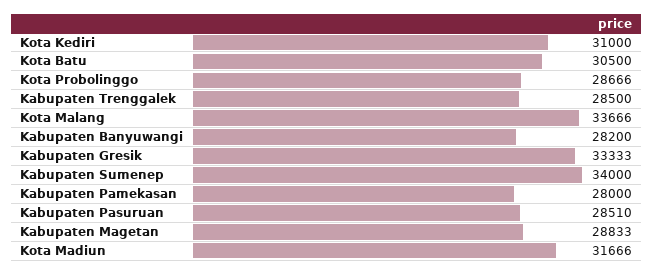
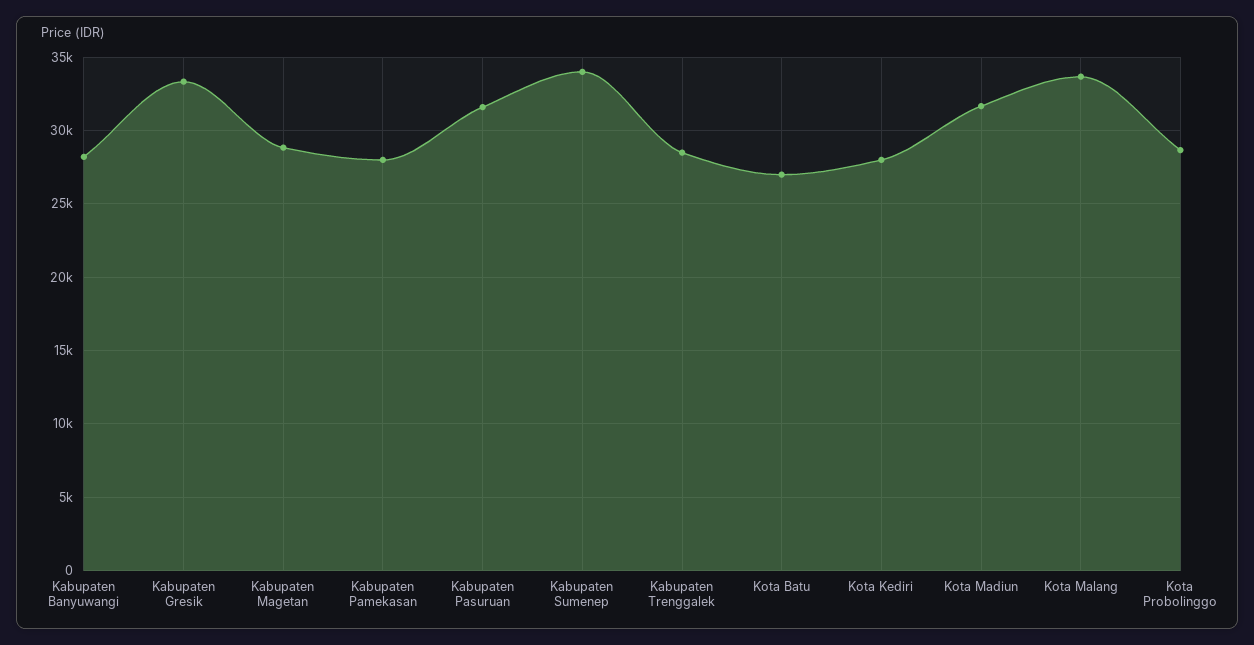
Kota Kediri: 31000 -> 28000
Kota Batu: 30500 -> 27000
Kabupaten Pasuruan: 28510 -> 31500

